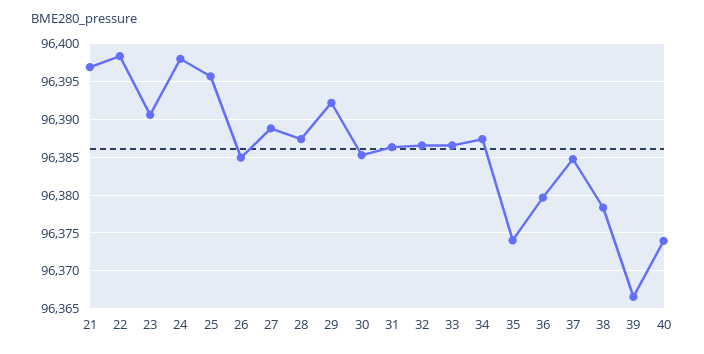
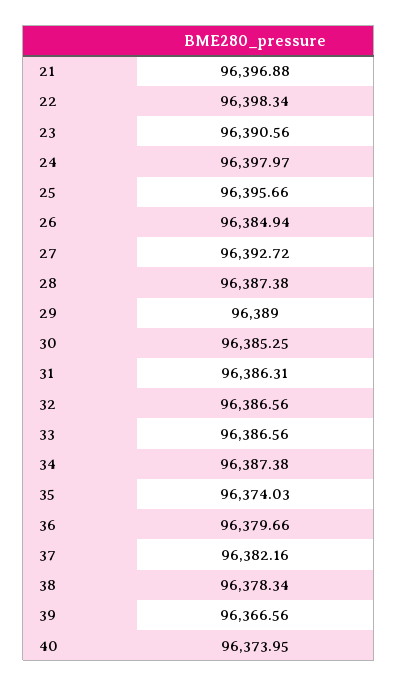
27: 96389 -> 96392.72
29: 96392 -> 96389
37: 96385 -> 96382.16

